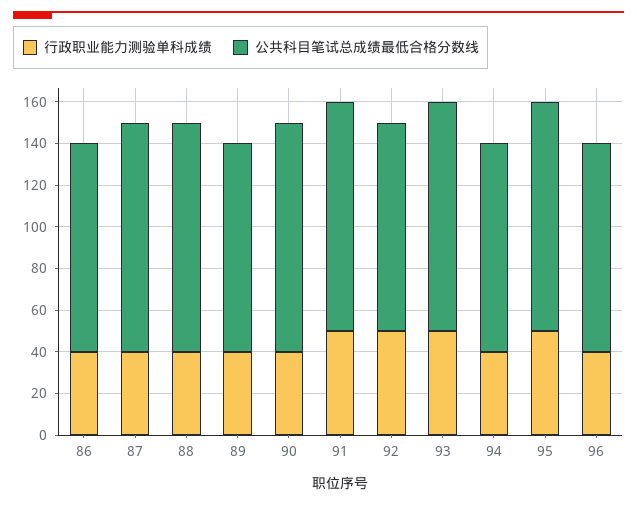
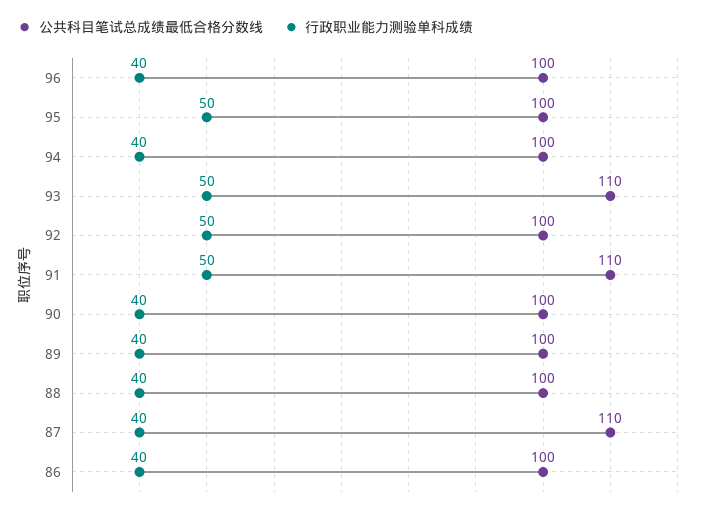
公共科目笔试总成绩最低合格分数线, 88: 110 -> 100
公共科目笔试总成绩最低合格分数线, 90: 110 -> 100
公共科目笔试总成绩最低合格分数线, 95: 110 -> 100

